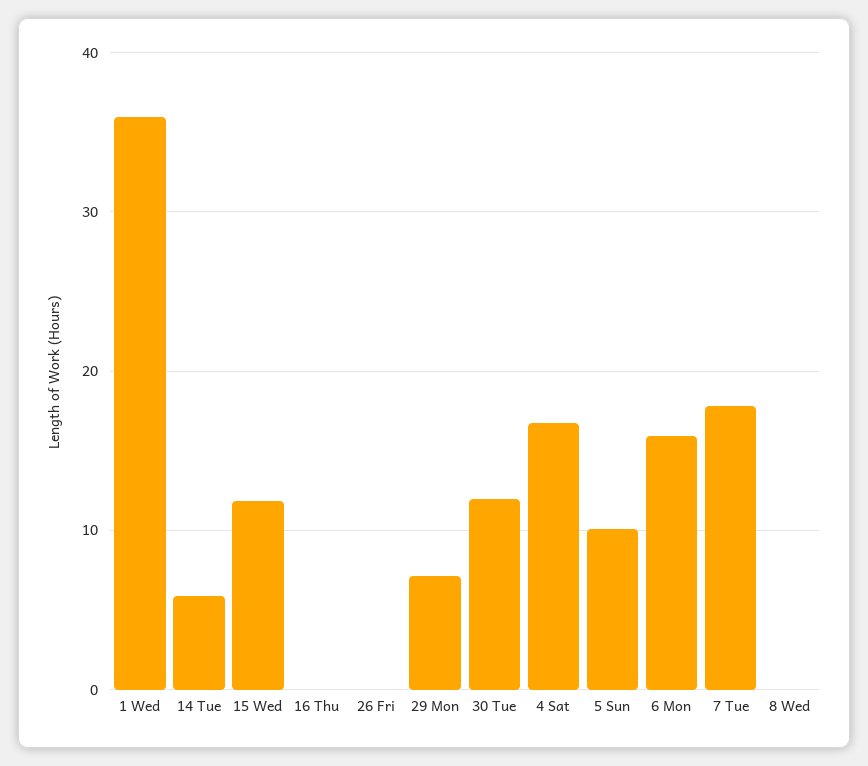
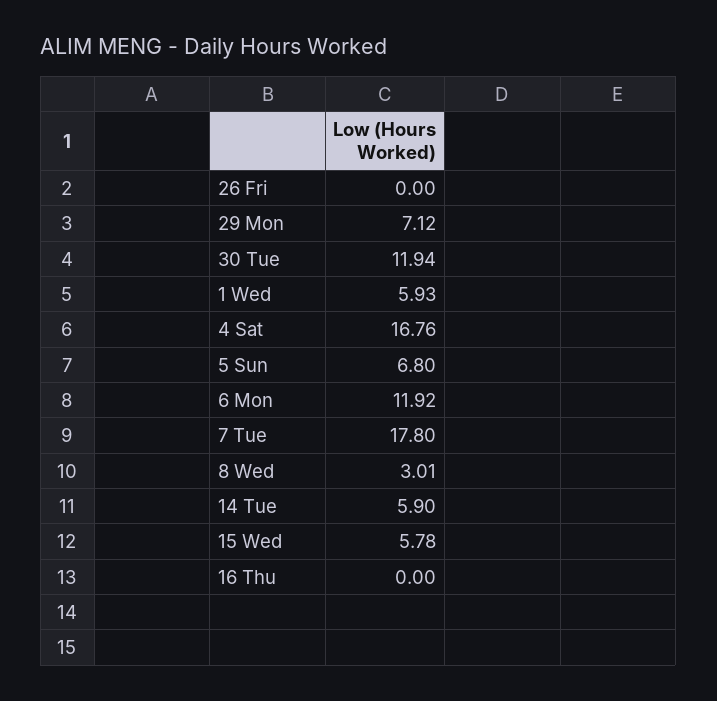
1 Wed: 36 -> 5.93
15 Wed: 12 -> 5.78
5 Sun: 10 -> 6.8
6 Mon: 16 -> 11.92
8 Wed: 0 -> 3.01

